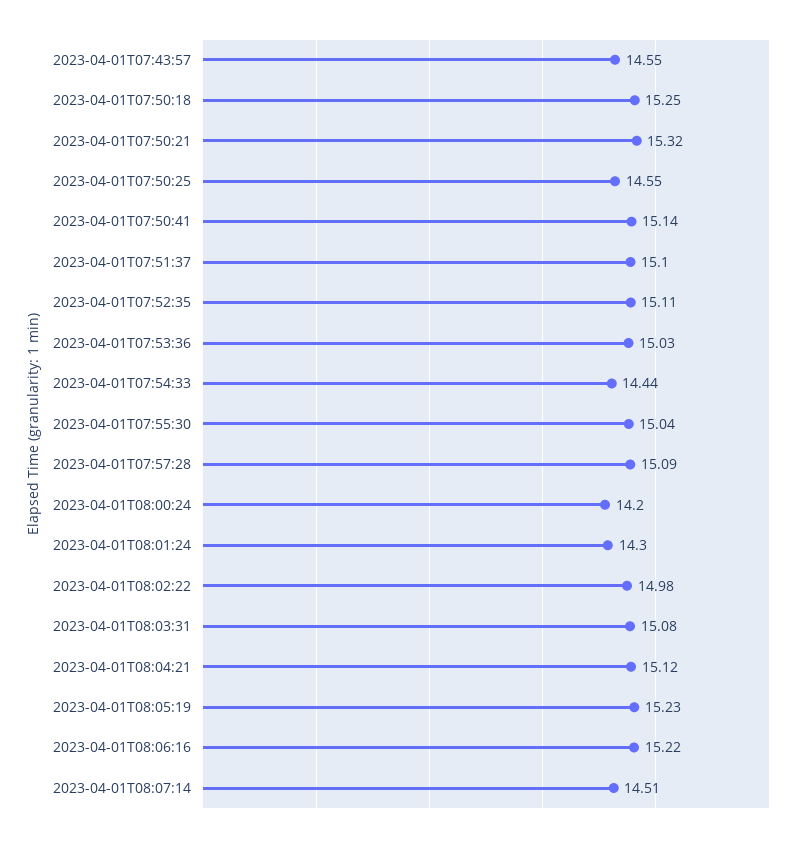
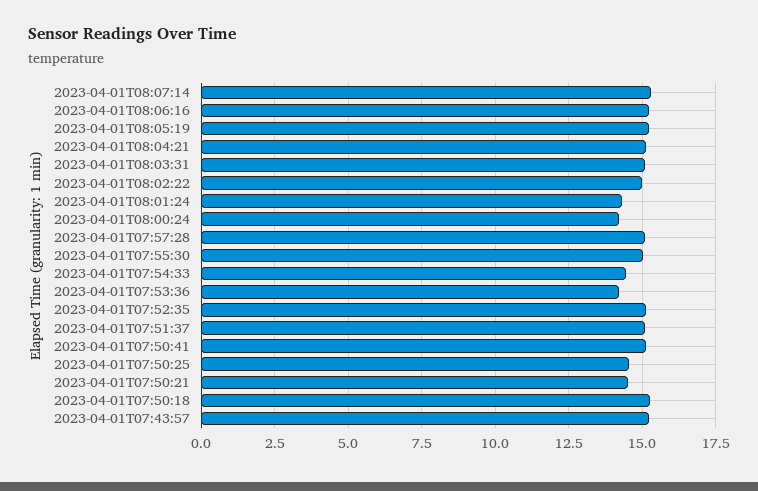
2023-04-01T07:43:57: 14.55 -> 15.25
2023-04-01T07:50:21: 15.32 -> 14.5
2023-04-01T07:53:36: 15.03 -> 14.25
2023-04-01T08:07:14: 14.51 -> 15.25

